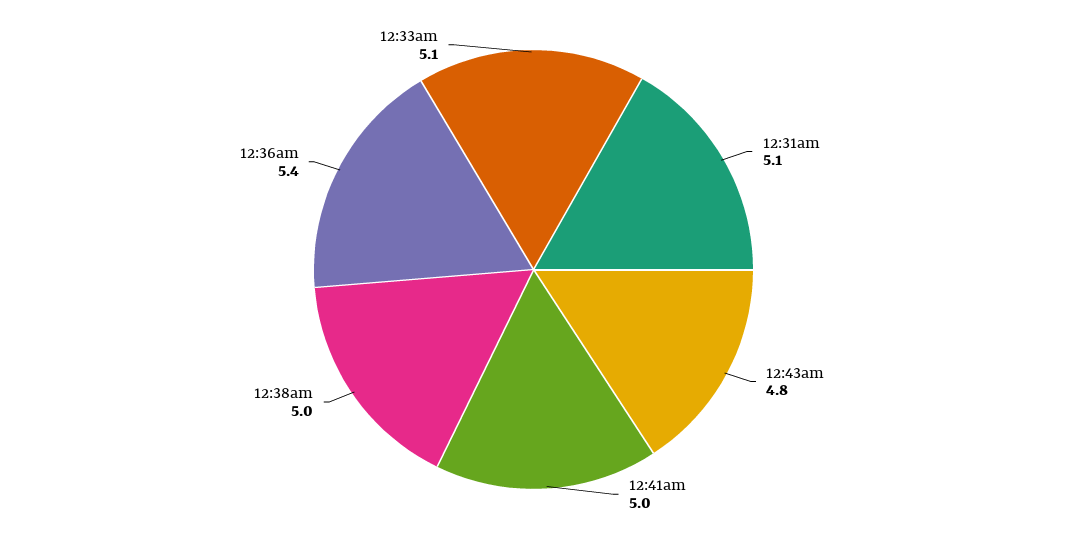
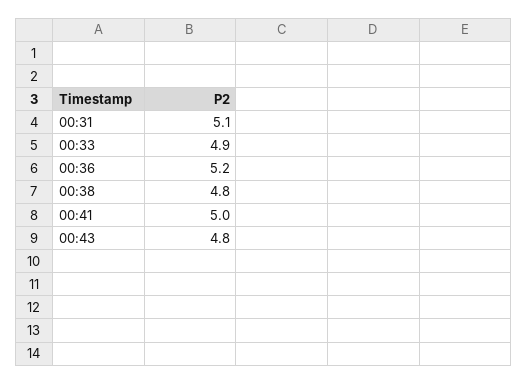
12:38am: 5 -> 4.8
12:36am: 5.4 -> 5.2
12:33am: 5.1 -> 4.9

